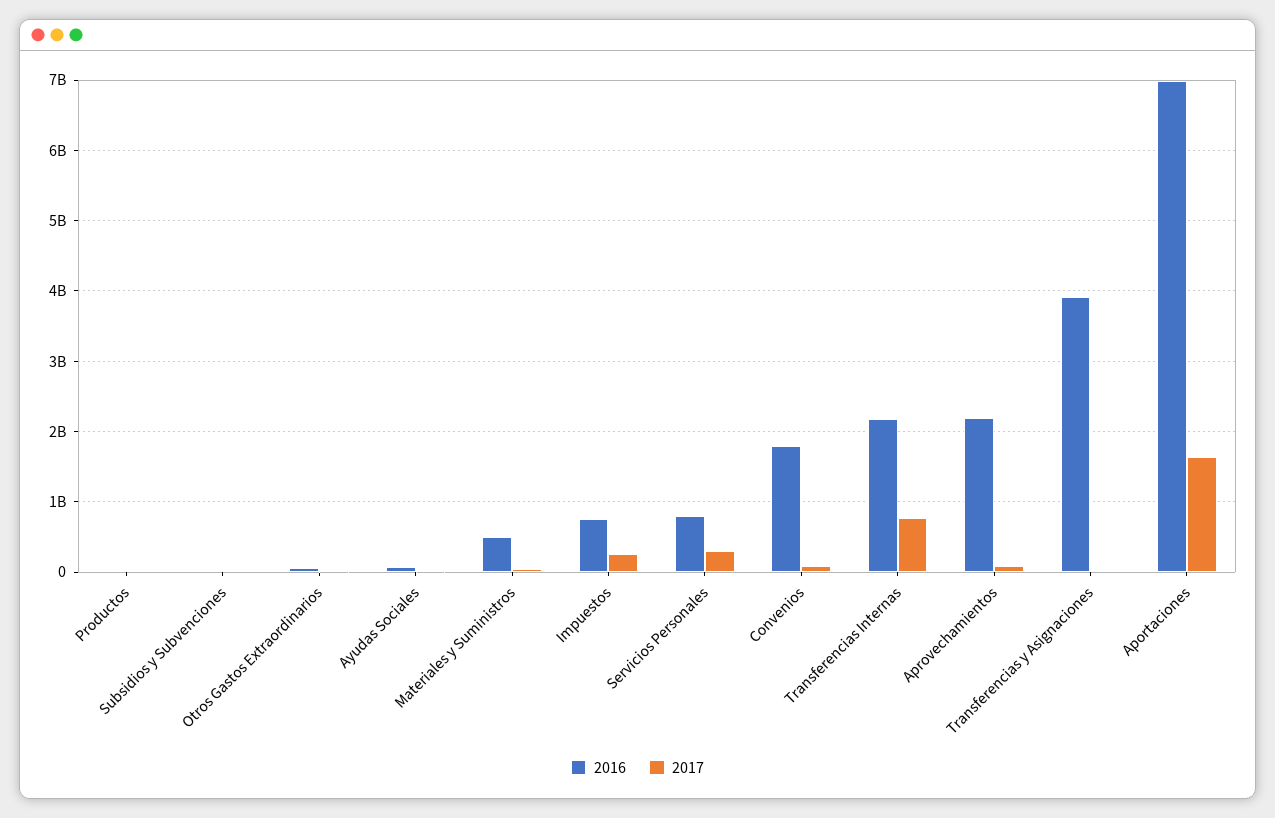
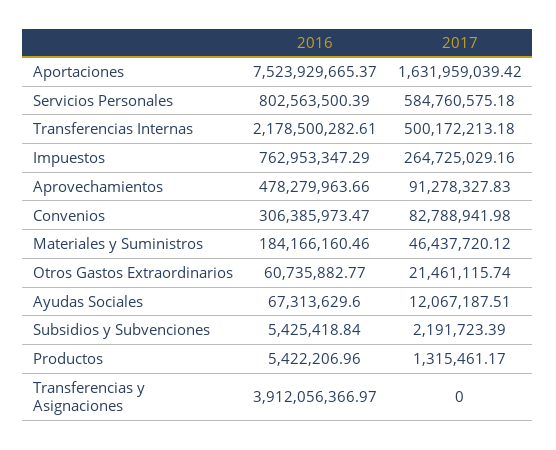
2016, Materiales y Suministros: 500000000 -> 184166160.46
2017, Servicios Personales: 300000000 -> 584760575.18
2016, Convenios: 1800000000 -> 306385973.47
2017, Transferencias Internas: 800000000 -> 500172213.18
2016, Aprovechamientos: 2200000000 -> 478279963.66
2016, Aportaciones: 7000000000 -> 7523929665.37

